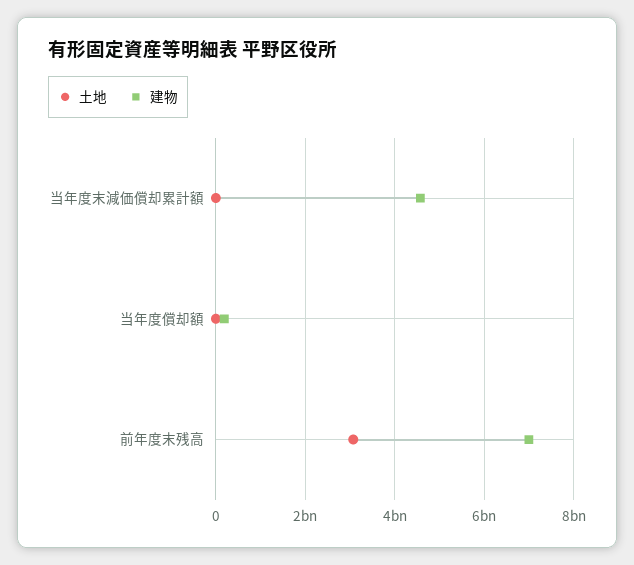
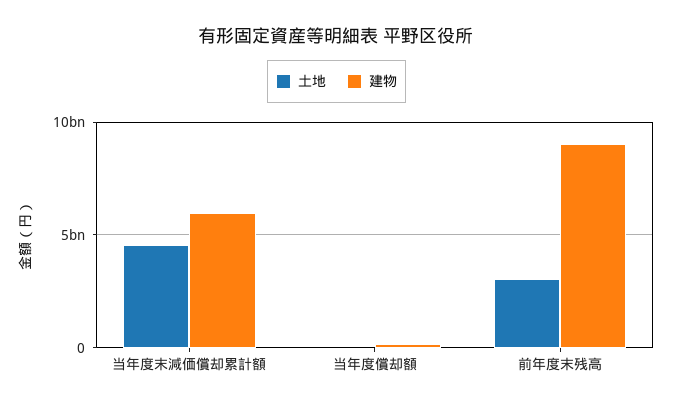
土地, 当年度末減価償却累計額: 0 -> 4500000000
建物, 当年度末減価償却累計額: 4600000000 -> 6000000000
建物, 前年度末残高: 7000000000 -> 9000000000

